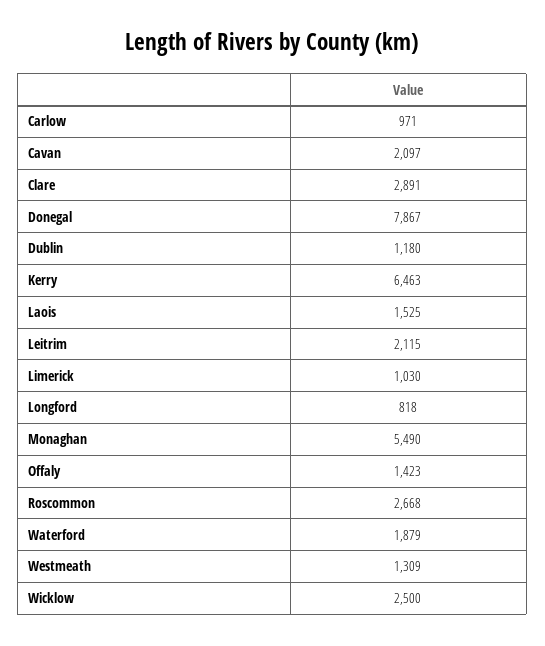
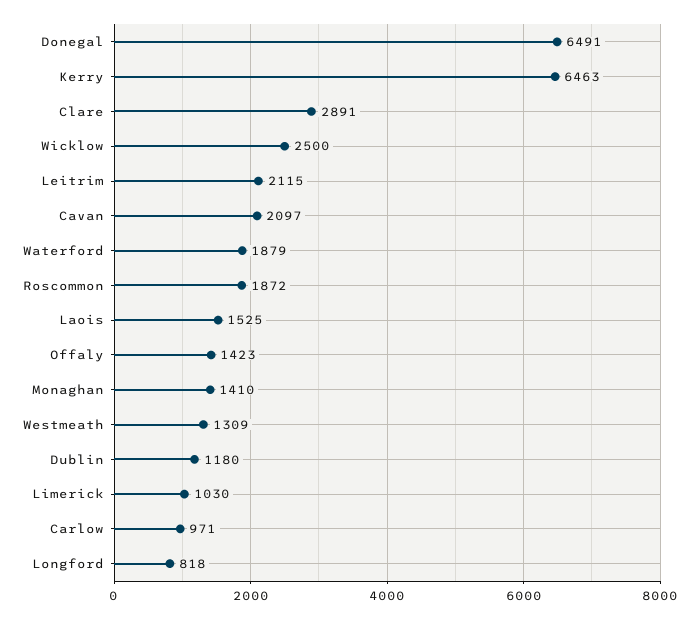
Donegal: 7867 -> 6491
Monaghan: 5490 -> 1410
Roscommon: 2668 -> 1872

